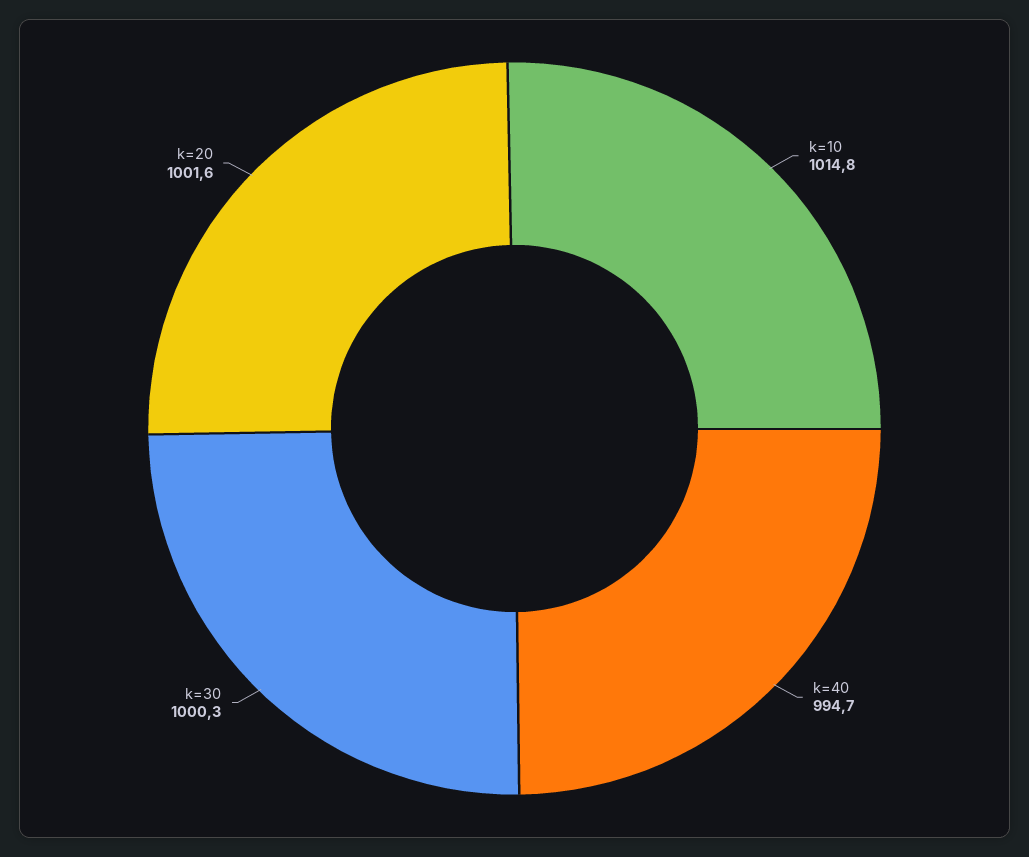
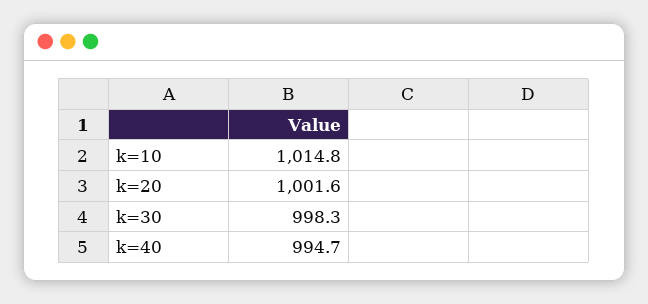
k=30: 1000.3 -> 998.3

